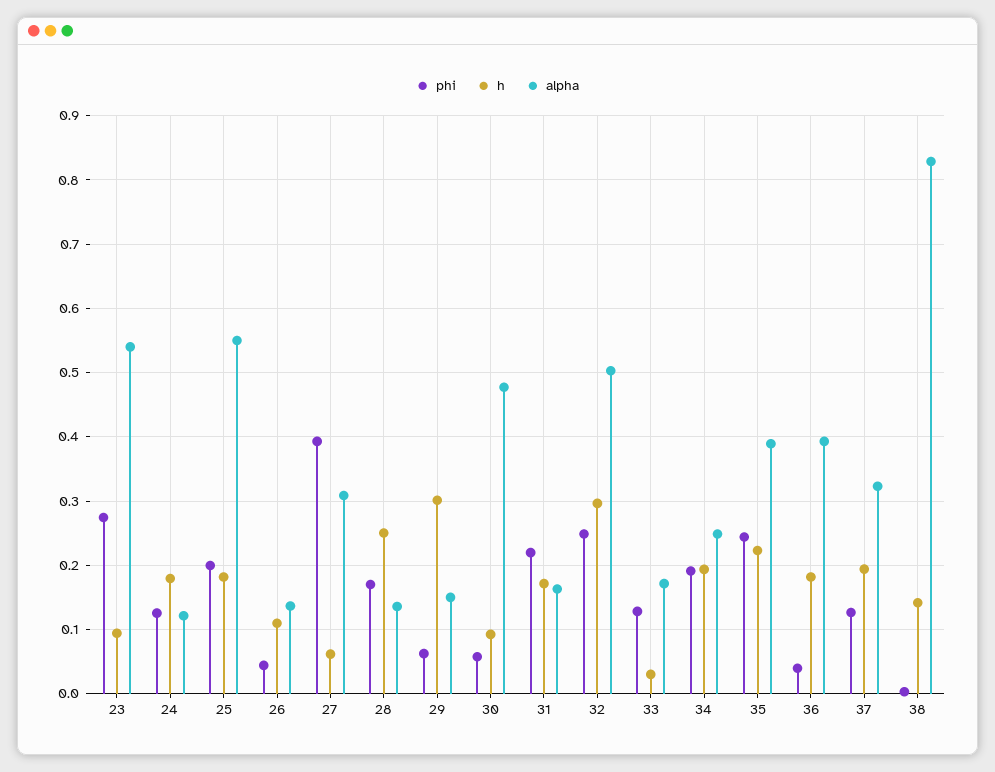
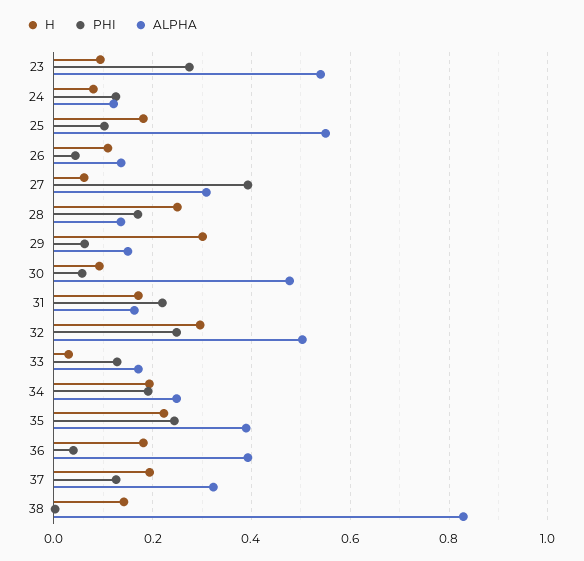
h, 24: 0.18 -> 0.08
phi, 25: 0.2 -> 0.1

